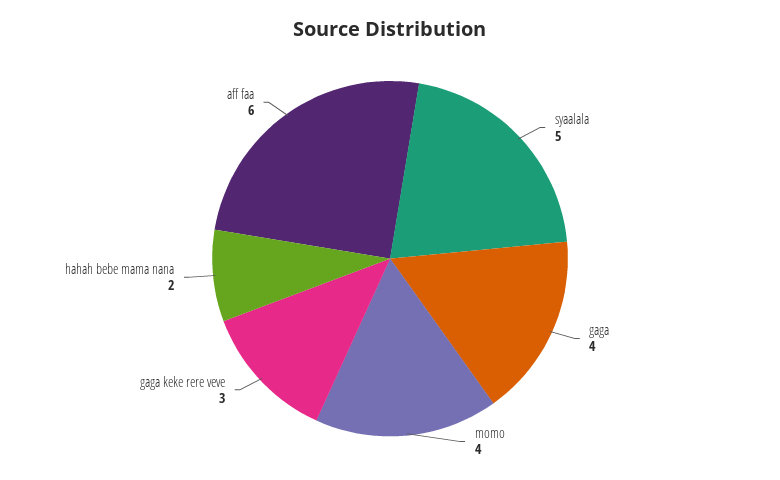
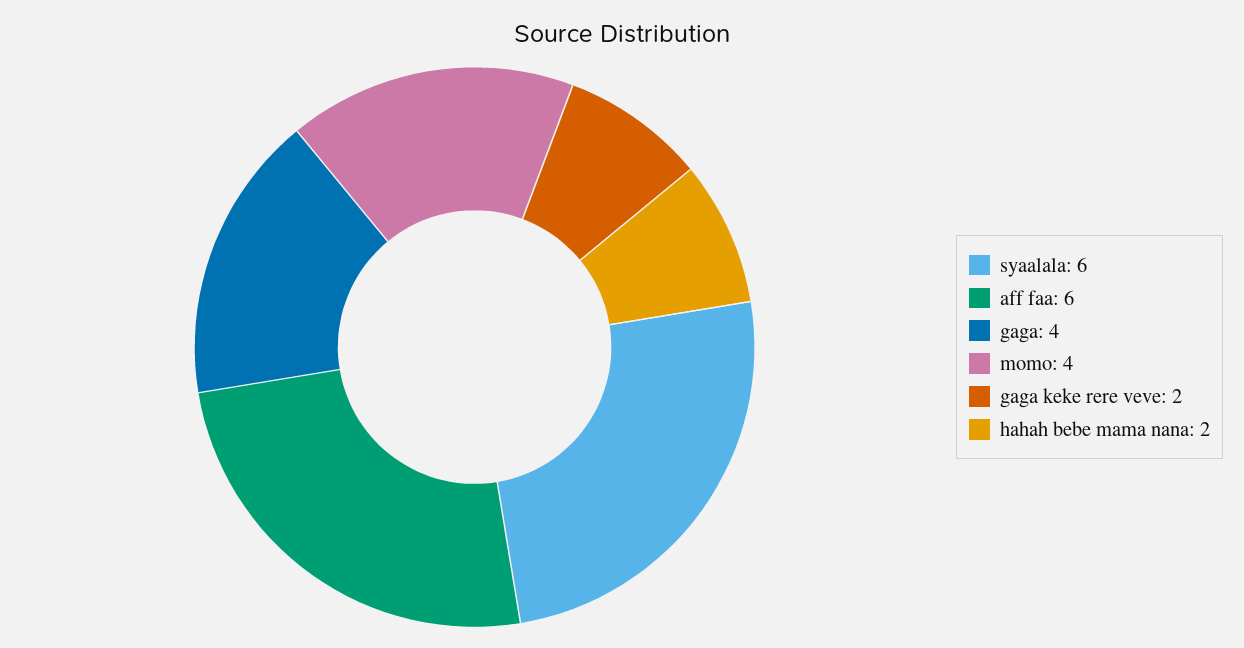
syaalala: 5 -> 6
gaga keke rere veve: 3 -> 2

